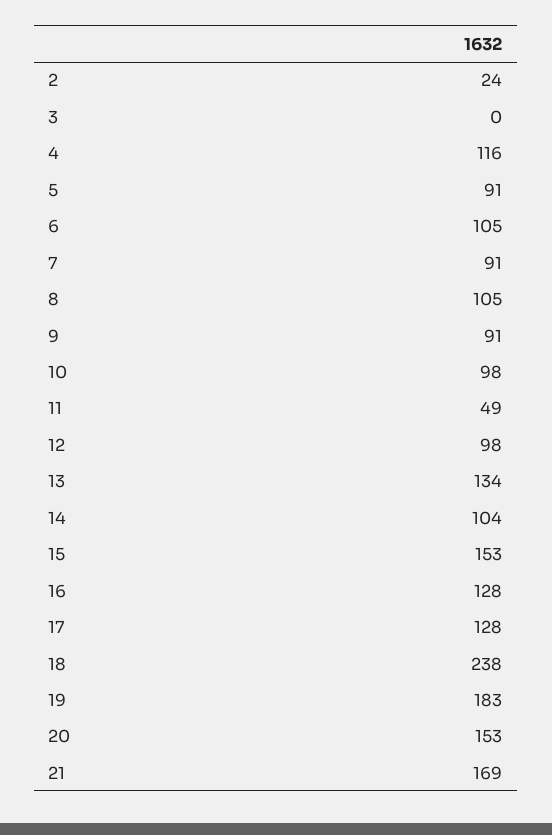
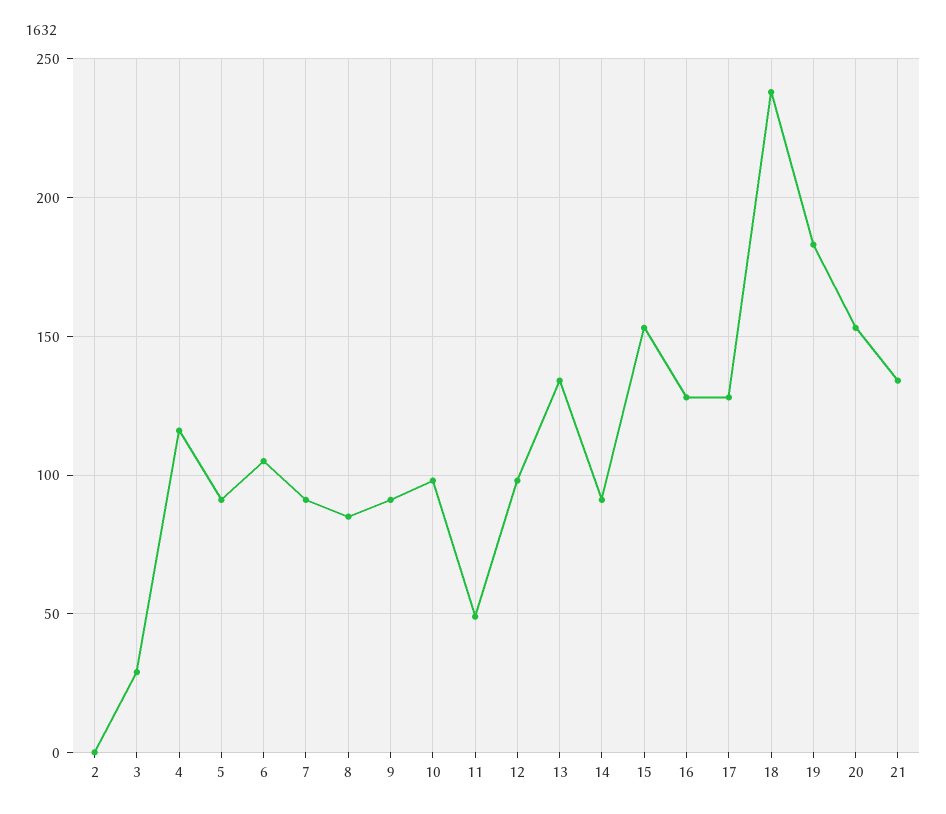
2: 24 -> 0
3: 0 -> 30
8: 105 -> 85
14: 104 -> 90
21: 169 -> 135

